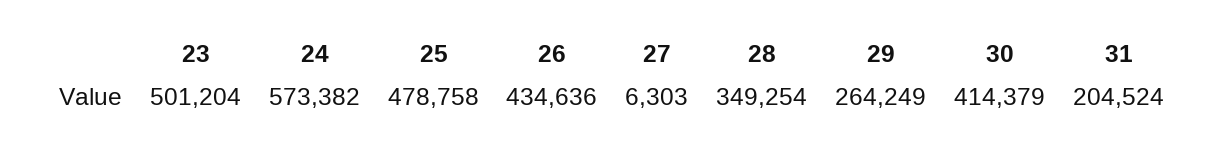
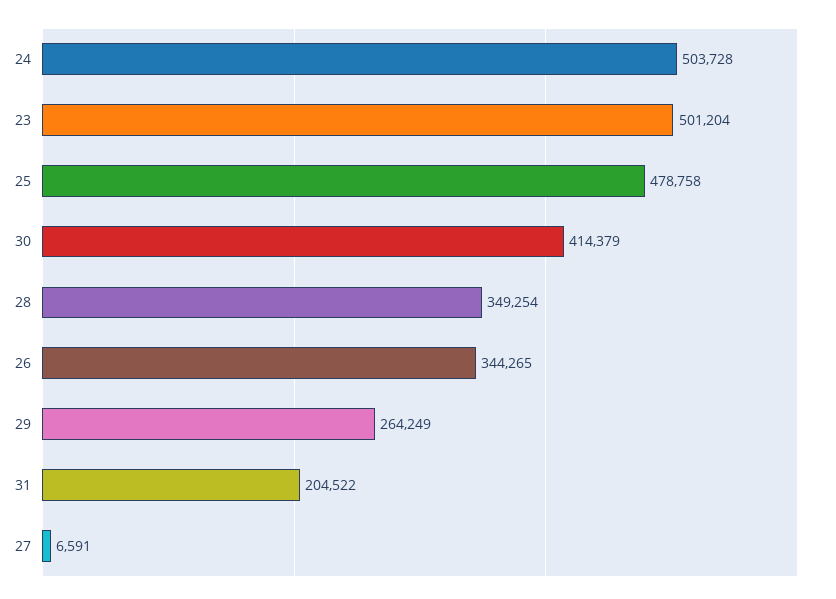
24: 573382 -> 503728
26: 434636 -> 344265
27: 6303 -> 6591
31: 204524 -> 204522

